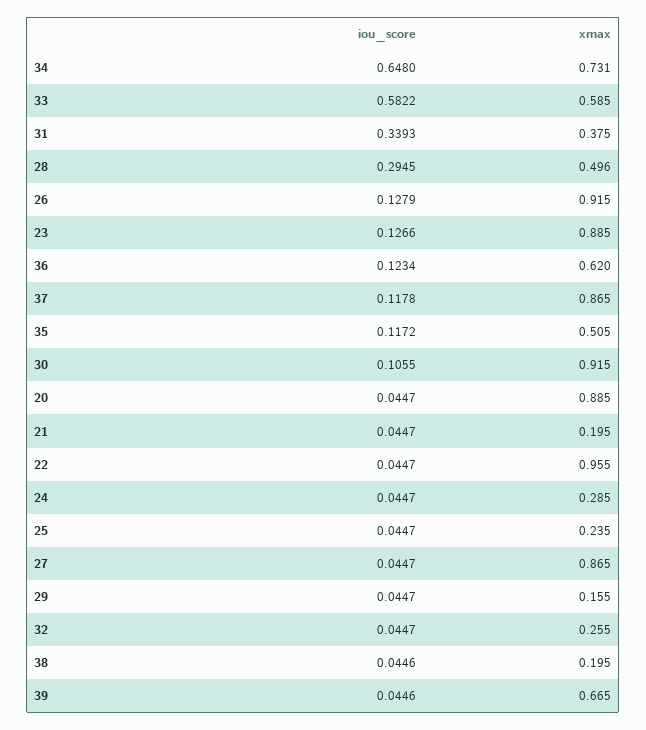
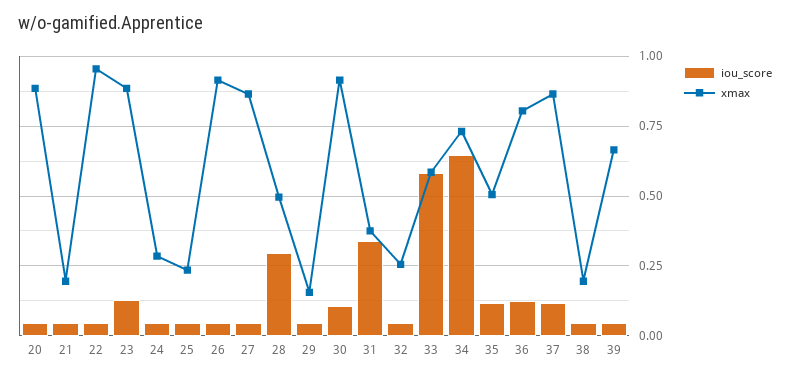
iou_score, 26: 0.1279 -> 0.05
xmax, 36: 0.62 -> 0.8

